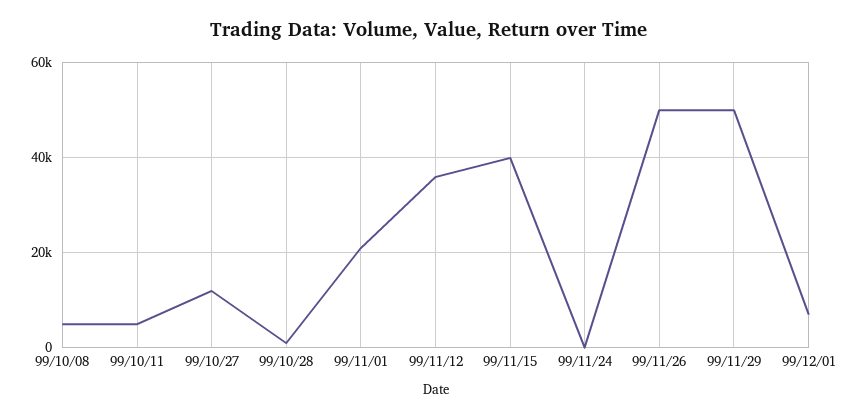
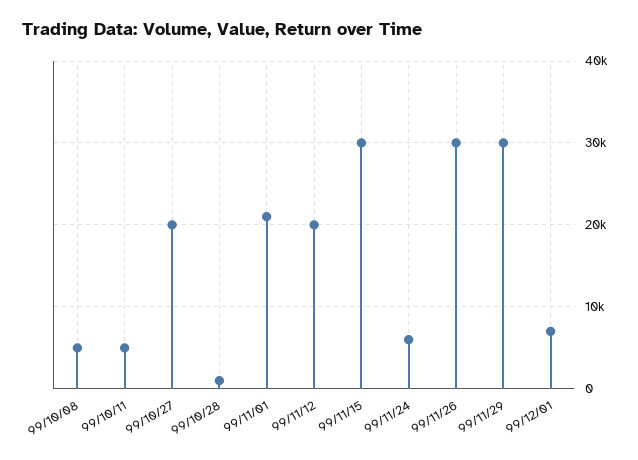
99/10/27: 12000 -> 20000
99/11/12: 36000 -> 20000
99/11/15: 40000 -> 30000
99/11/24: 0 -> 6000
99/11/26: 50000 -> 30000
99/11/29: 50000 -> 30000

